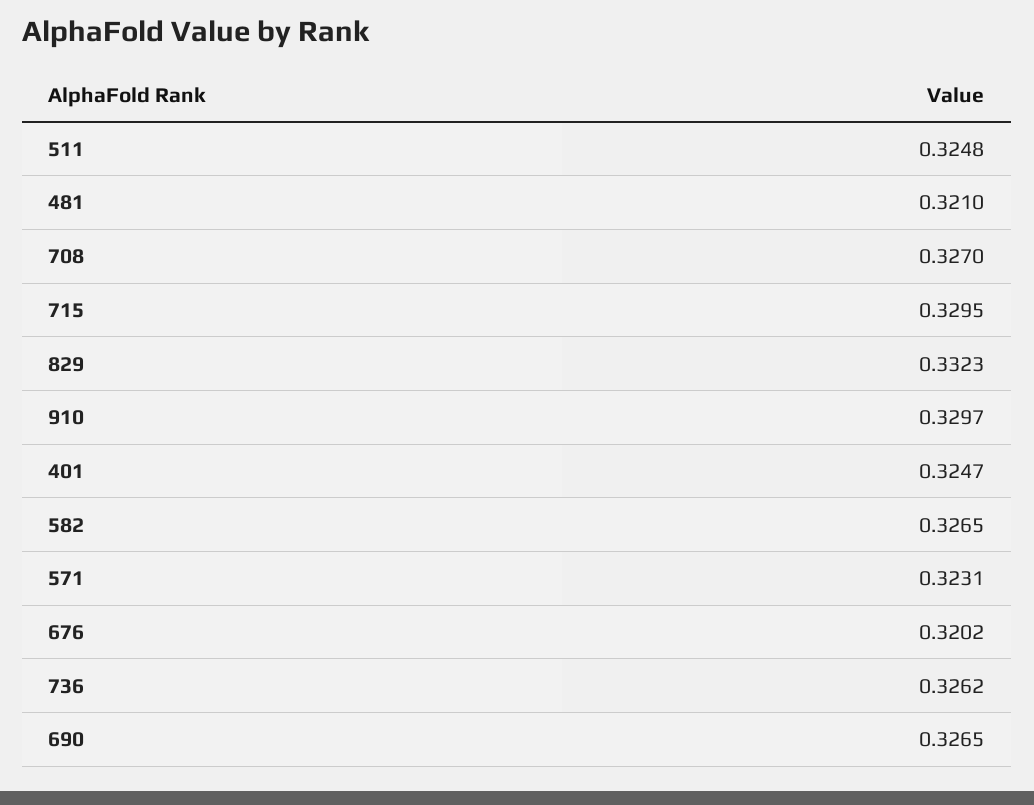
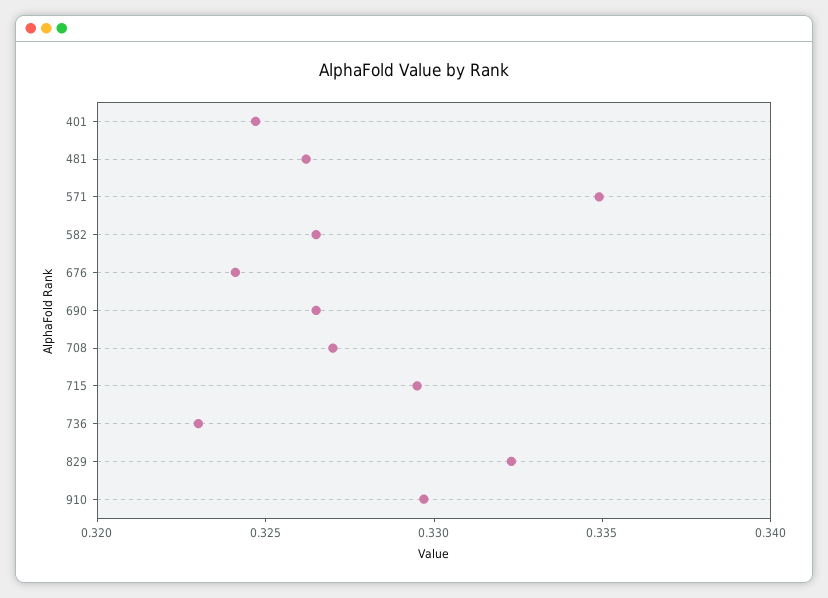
511: 0.3248 -> none
481: 0.321 -> 0.326
571: 0.3231 -> 0.335
676: 0.3202 -> 0.324
736: 0.3262 -> 0.323

